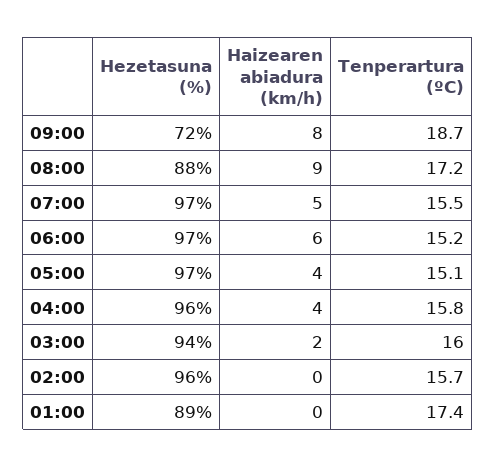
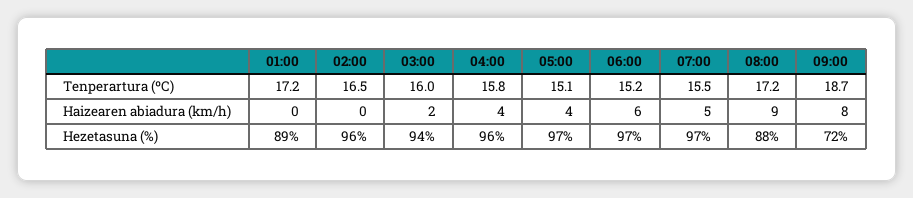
Tenperartura (ºC), 02:00: 15.7 -> 16.5
Tenperartura (ºC), 01:00: 17.4 -> 17.2

